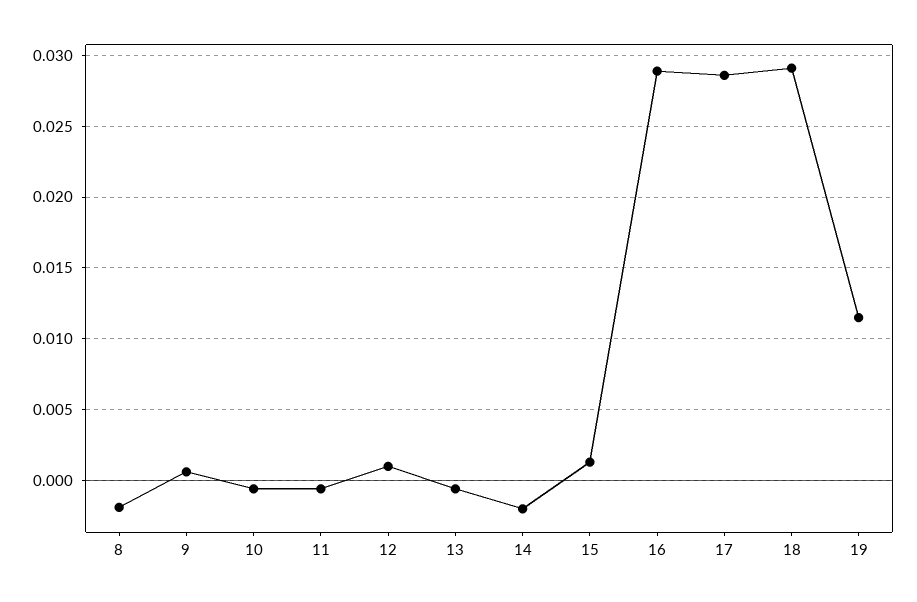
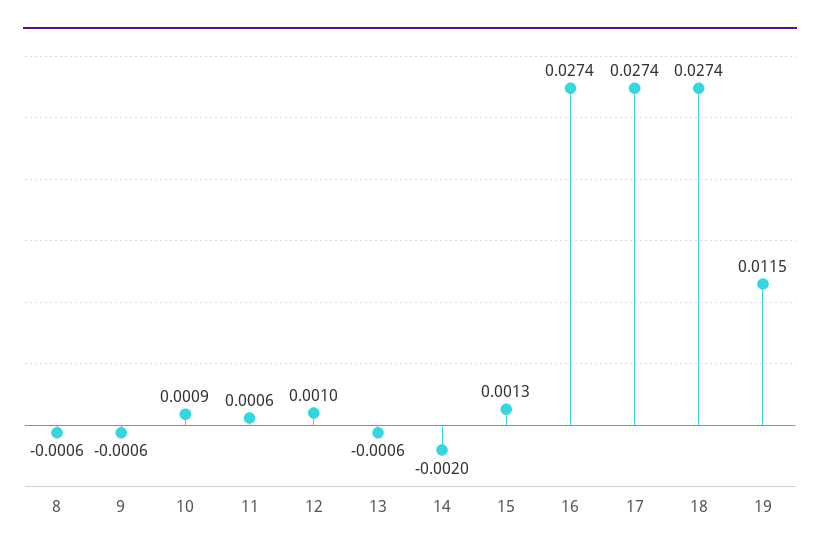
8: -0.002 -> -0.0006
9: 0.0005 -> -0.0006
10: -0.0005 -> 0.0009
11: -0.0005 -> 0.0006
16: 0.029 -> 0.0274
17: 0.0285 -> 0.0274
18: 0.029 -> 0.0274

